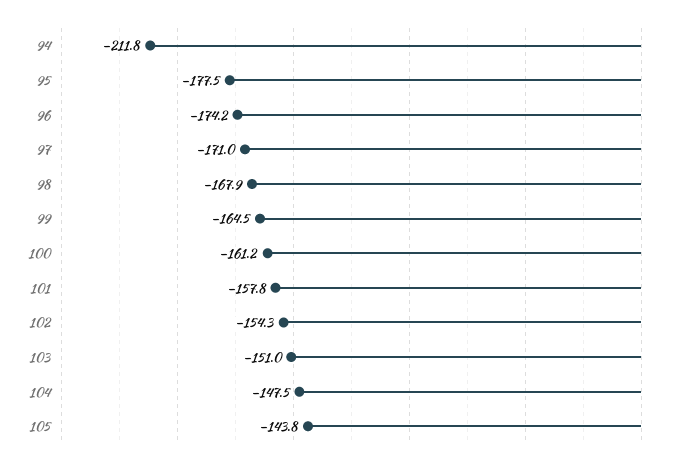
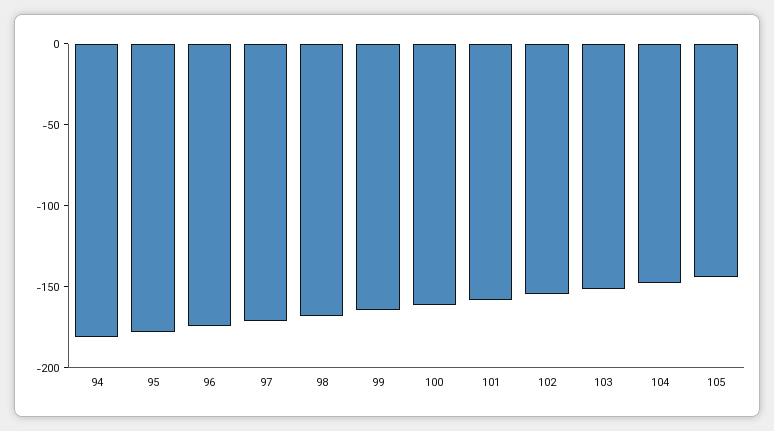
94: -211.8 -> -180

